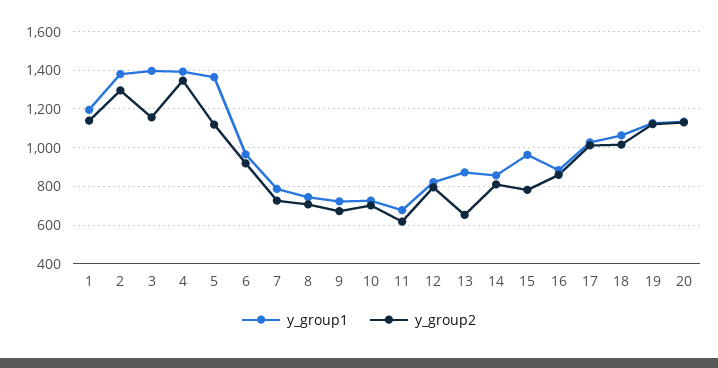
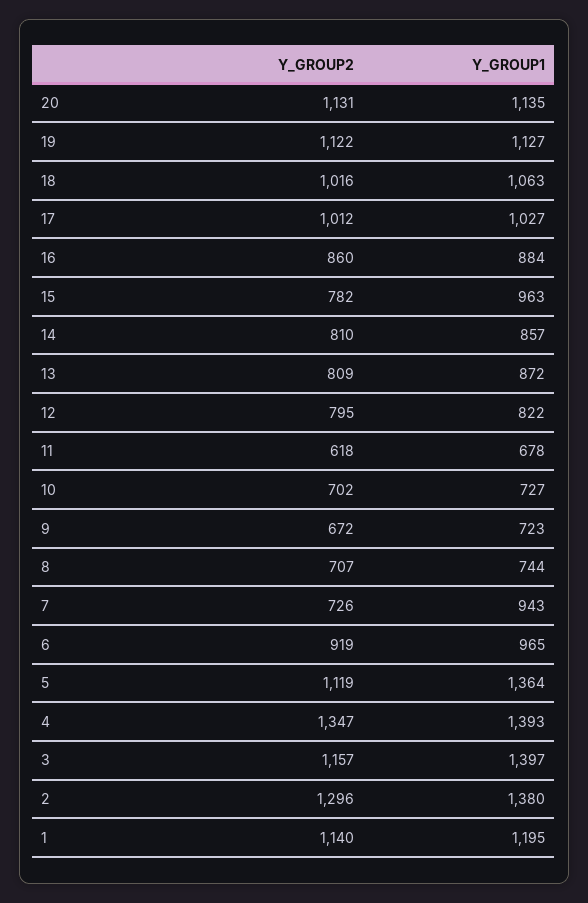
y_group1, 7: 800 -> 943
y_group2, 13: 650 -> 809

